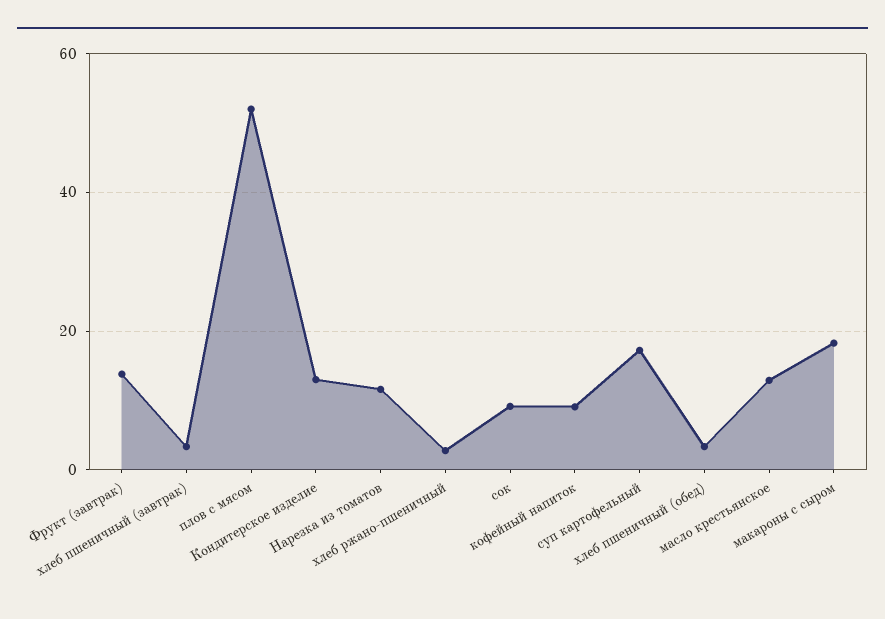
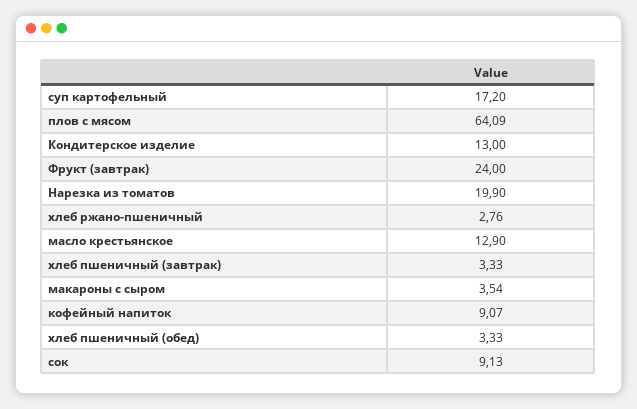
Фрукт (завтрак): 14 -> 24
плов с мясом: 52 -> 64.09
Нарезка из томатов: 12 -> 19.9
макароны с сыром: 18 -> 3.54

